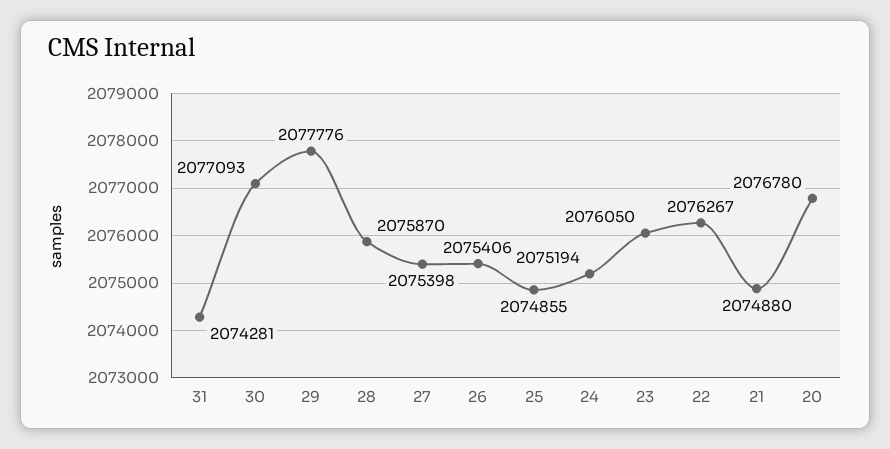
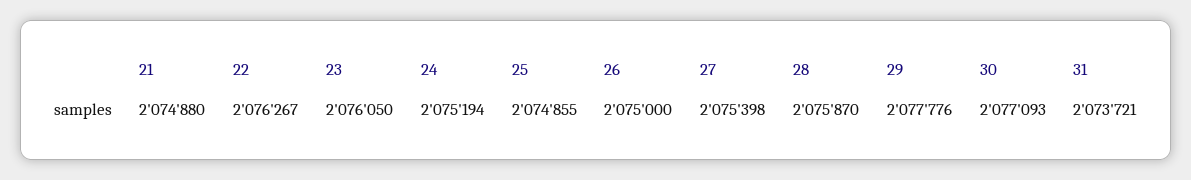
31: 2074281 -> 2073721
26: 2075406 -> 2075000
20: 2076780 -> none

